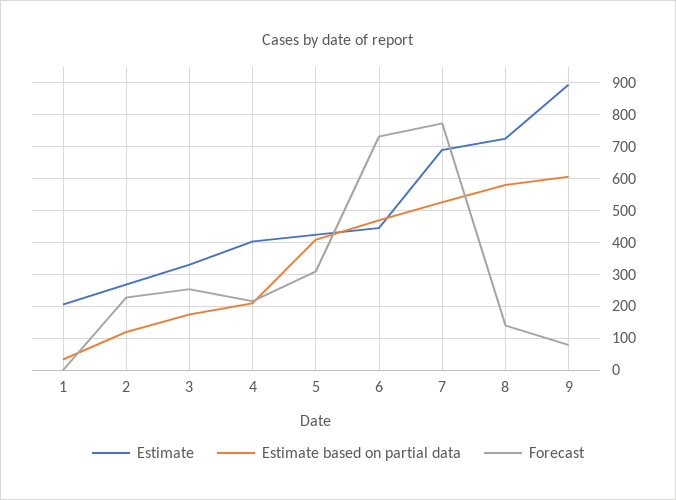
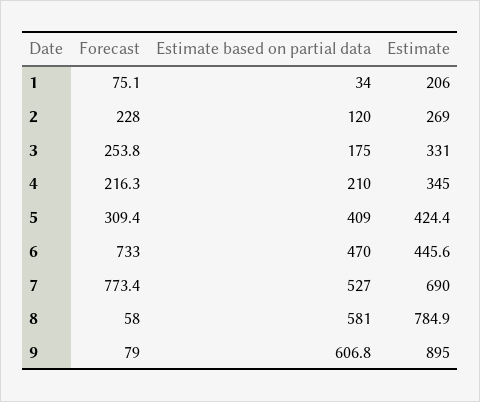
Forecast, 1: 0 -> 75.1
Estimate, 4: 400 -> 345
Estimate, 8: 720 -> 784.9
Forecast, 8: 140 -> 58

